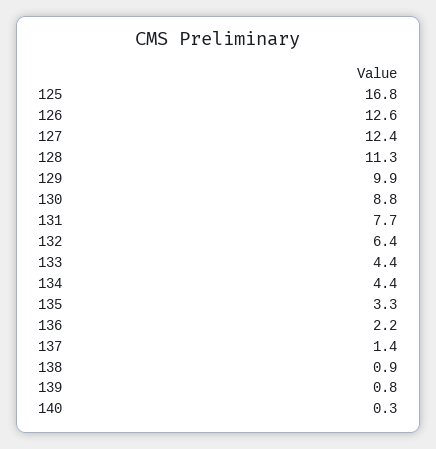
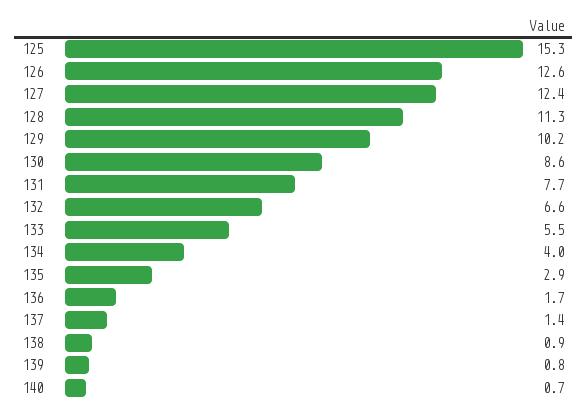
125: 16.8 -> 15.3
129: 9.9 -> 10.2
130: 8.8 -> 8.6
132: 6.4 -> 6.6
133: 4.4 -> 5.5
134: 4.4 -> 4
135: 3.3 -> 2.9
136: 2.2 -> 1.7
140: 0.3 -> 0.7

